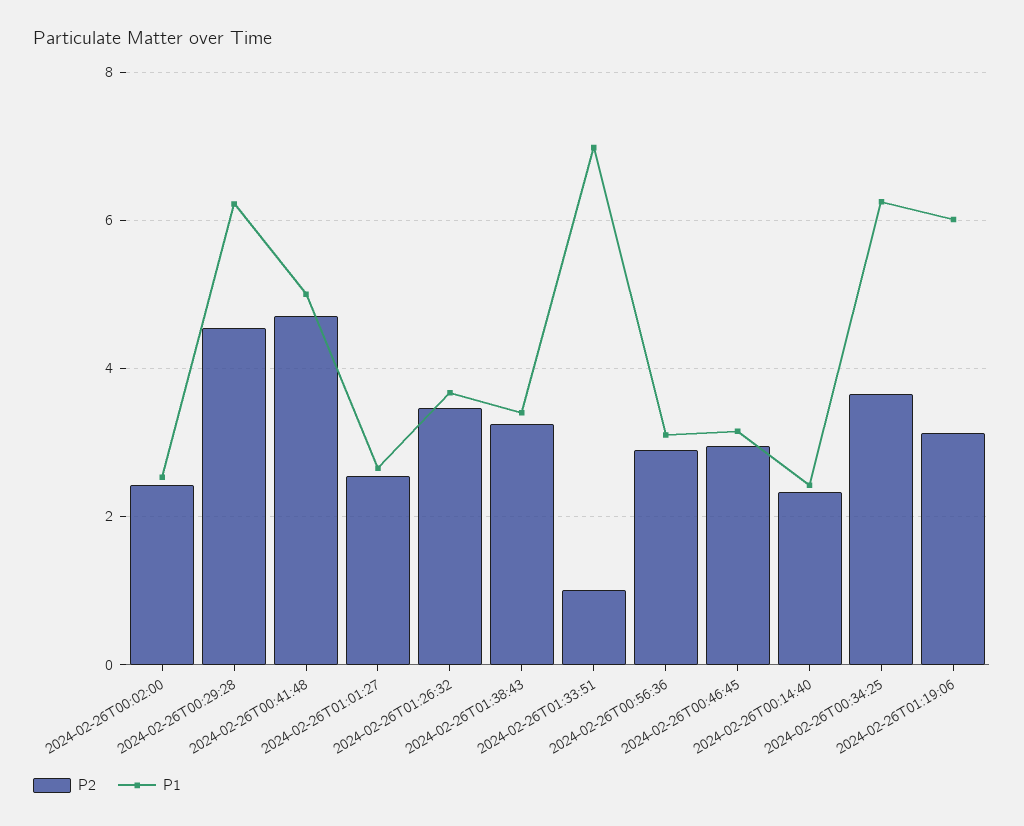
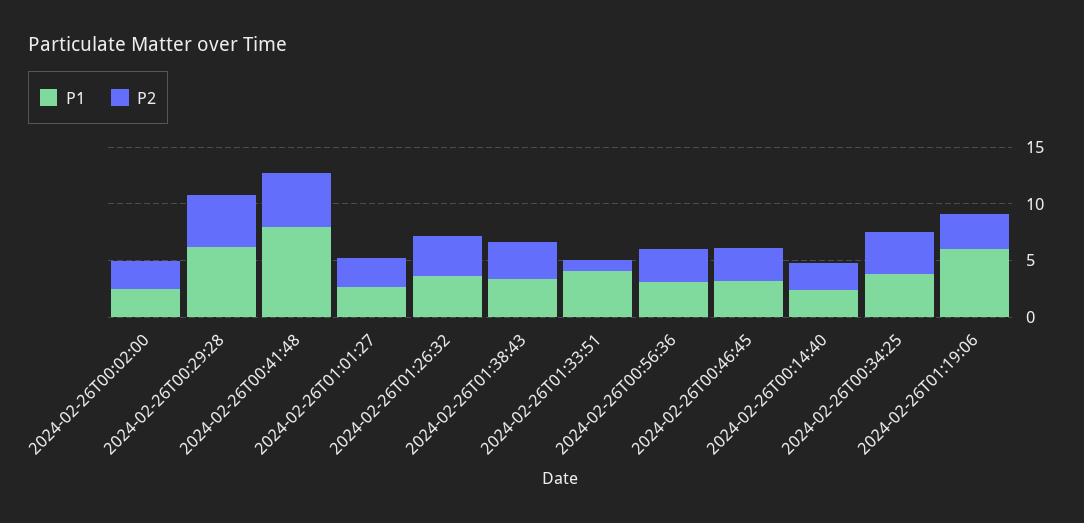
P1, 2024-02-26T00:41:48: 5 -> 8
P1, 2024-02-26T01:33:51: 7 -> 4
P1, 2024-02-26T00:34:25: 6.2 -> 4

